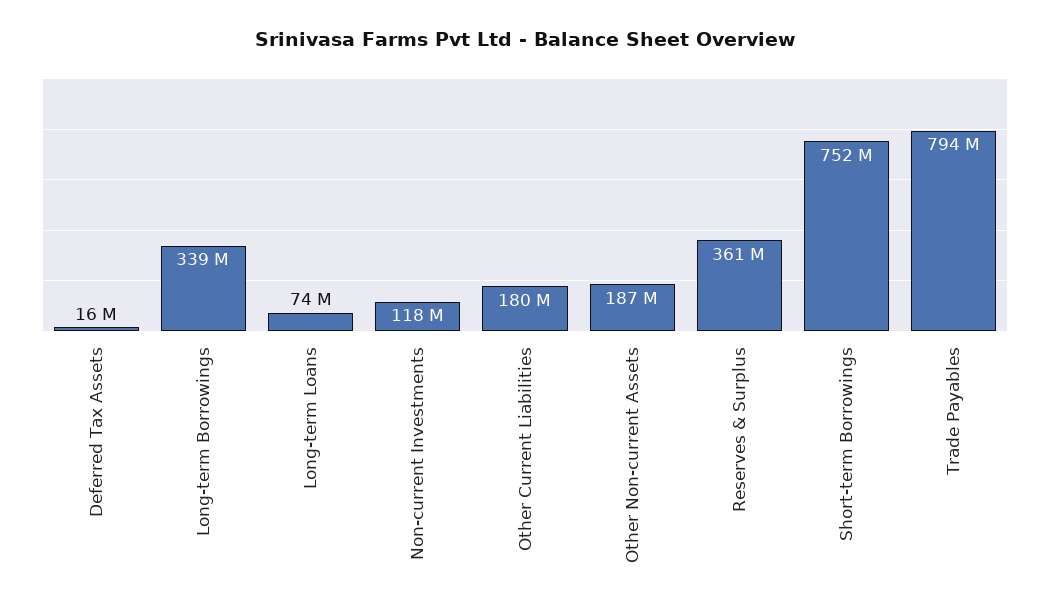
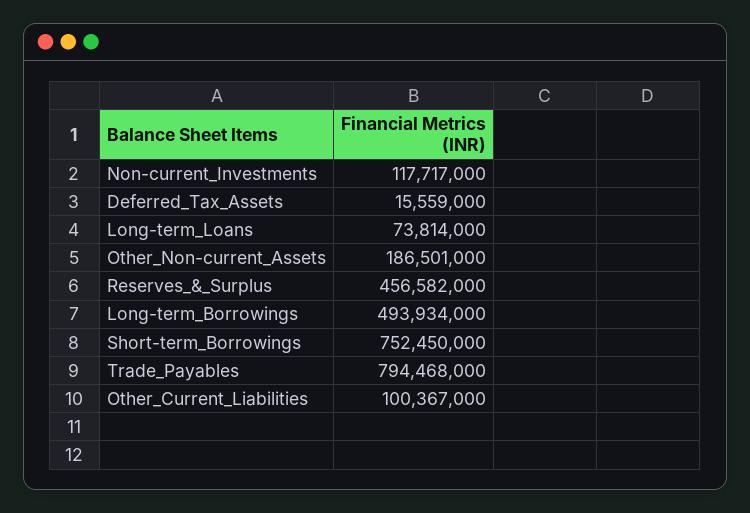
Long-term Borrowings: 339000000 -> 493934000
Other Current Liabilities: 180000000 -> 100367000
Reserves & Surplus: 361000000 -> 456582000

